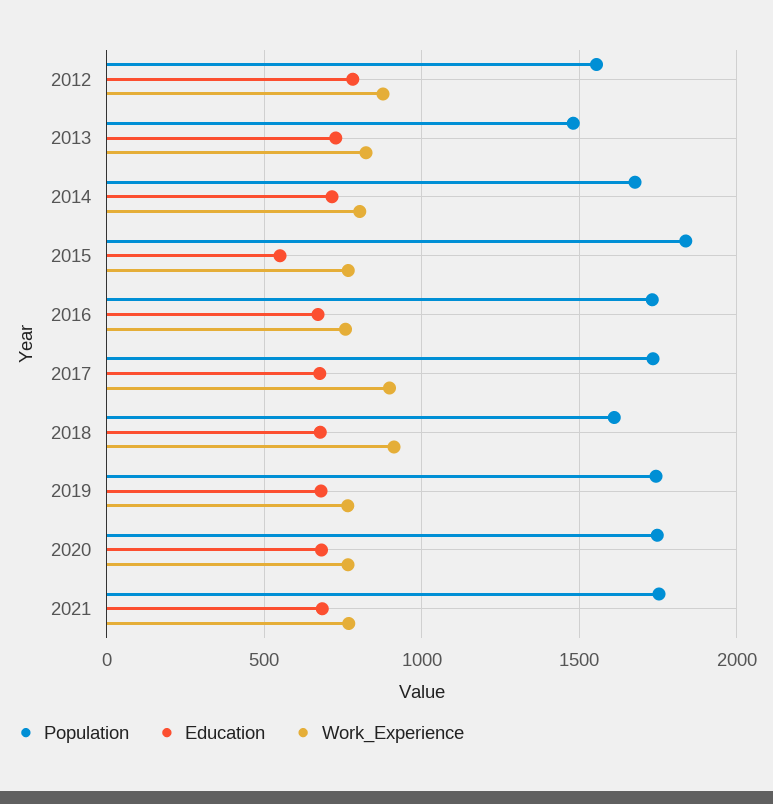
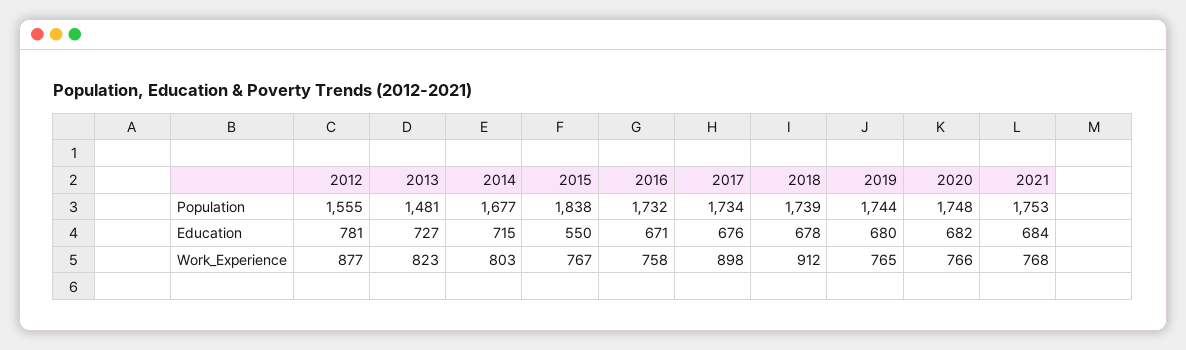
Population, 2018: 1600 -> 1739

